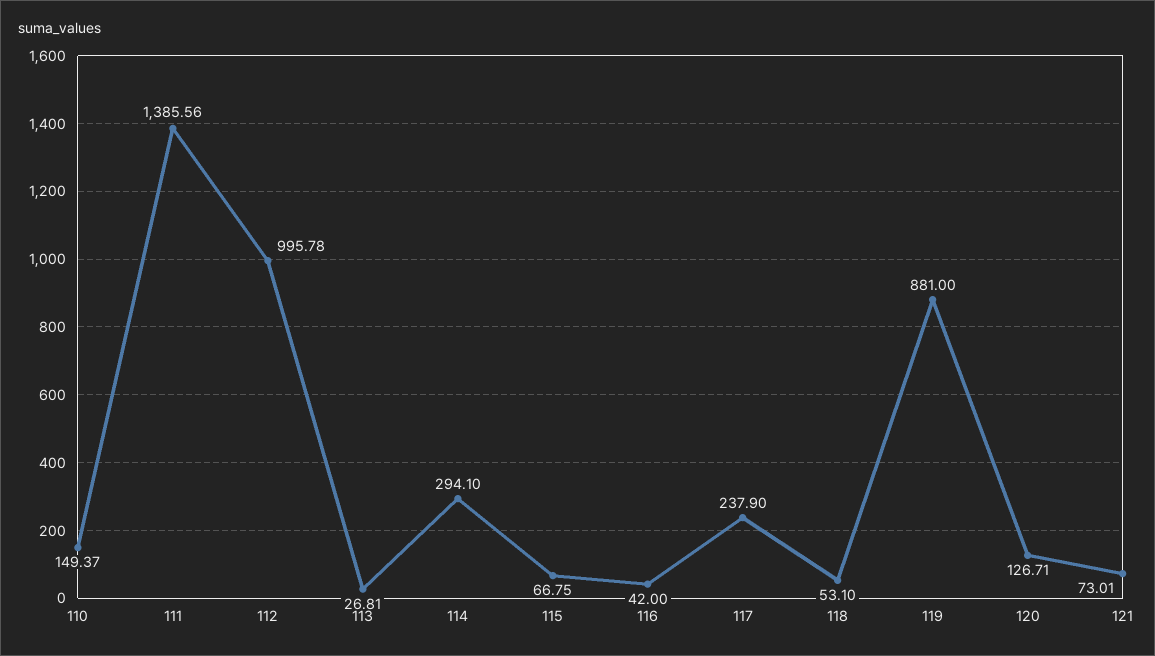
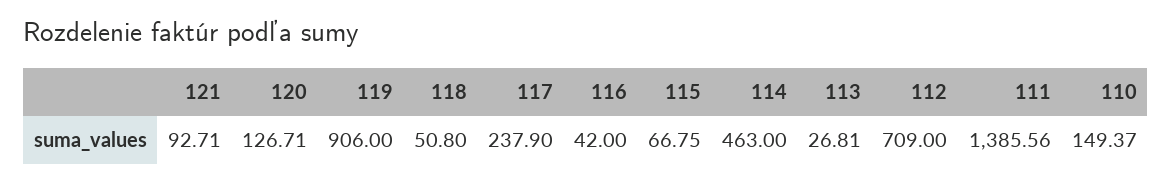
112: 995.78 -> 709
114: 294.1 -> 463
118: 53.1 -> 50.8
119: 881 -> 906
121: 73.01 -> 92.71

